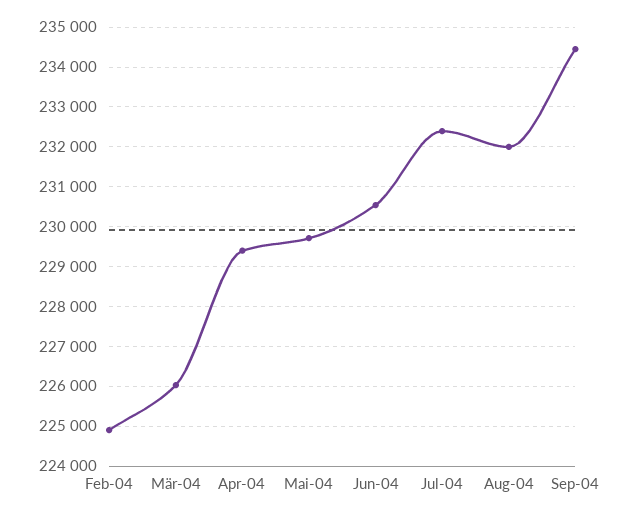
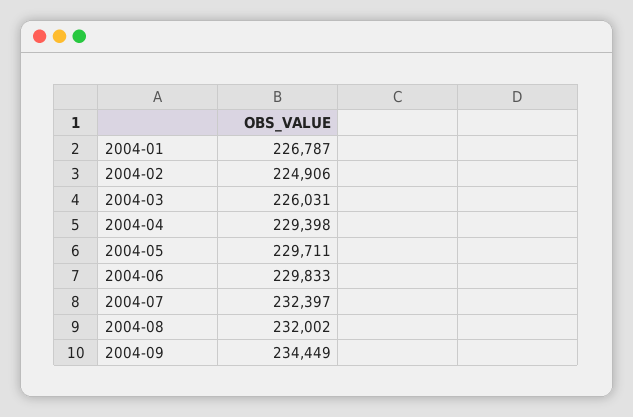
Jun-04: 230600 -> 229833
2004-01: none -> 226787

